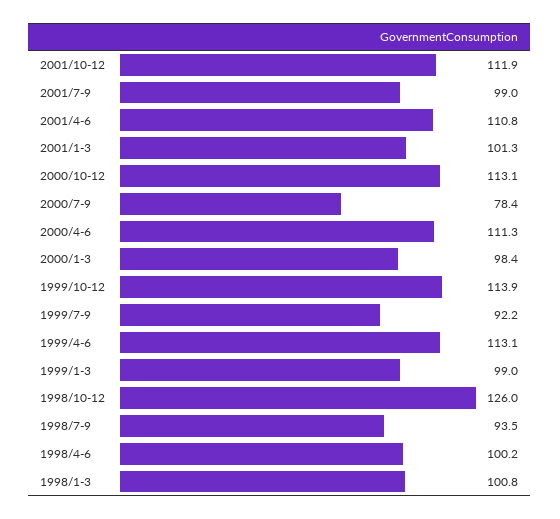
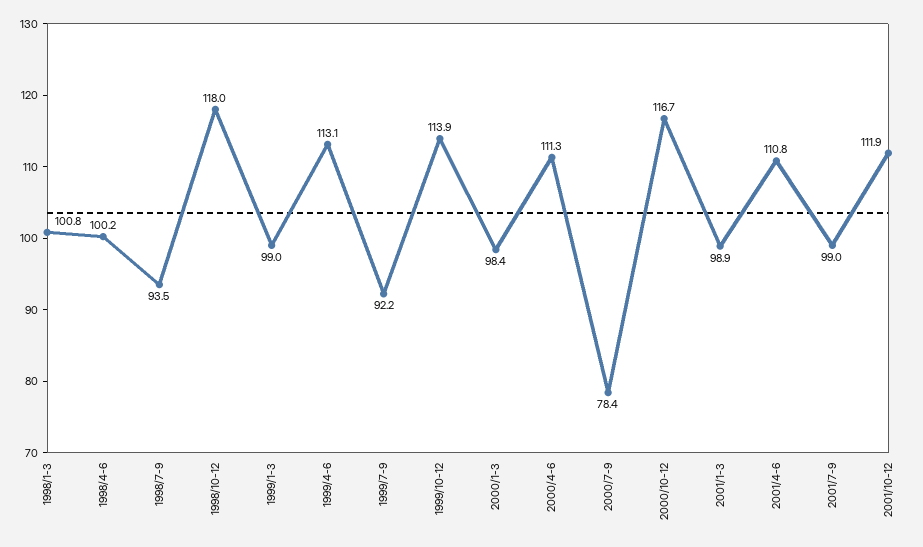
2001/1-3: 101.3 -> 98.9
2000/10-12: 113.1 -> 116.7
1998/10-12: 126 -> 118

